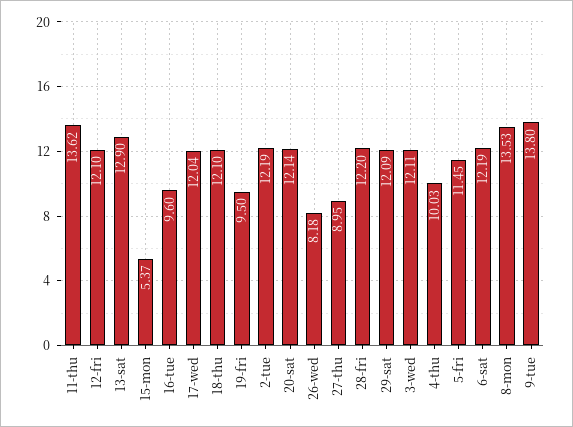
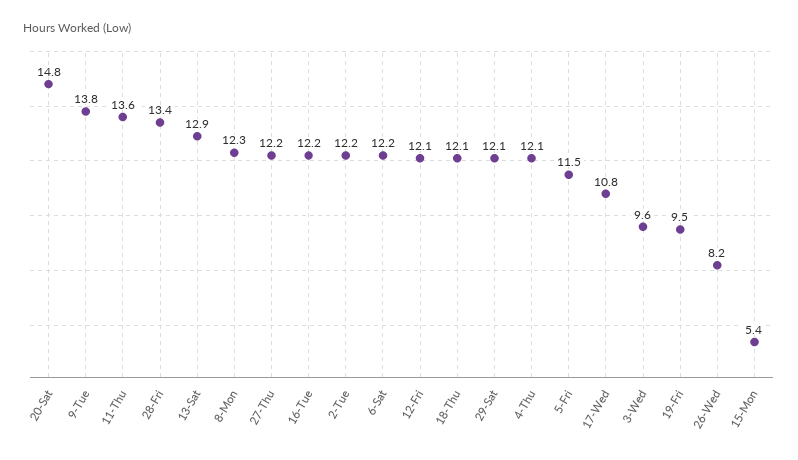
16-tue: 9.6 -> 12.2
17-wed: 12.04 -> 10.8
20-sat: 12.14 -> 14.8
27-thu: 8.95 -> 12.2
28-fri: 12.2 -> 13.4
3-wed: 12.11 -> 9.6
4-thu: 10.03 -> 12.1
8-mon: 13.53 -> 12.3

